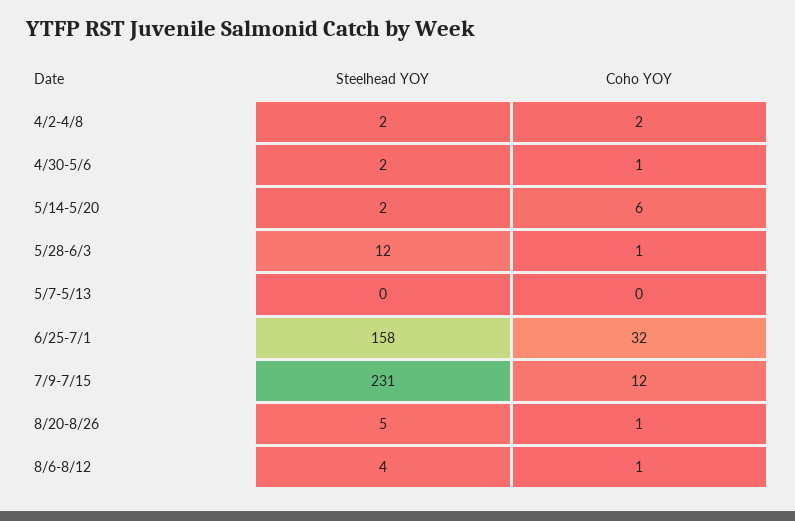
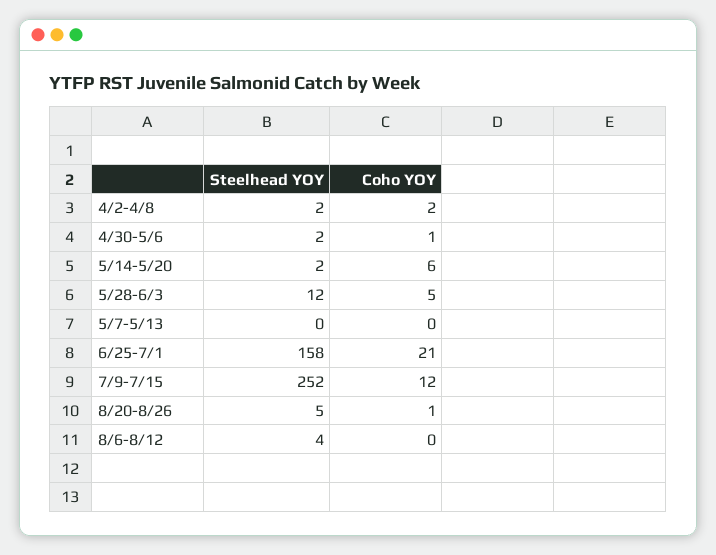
Coho YOY, 5/28-6/3: 1 -> 5
Coho YOY, 6/25-7/1: 32 -> 21
Steelhead YOY, 7/9-7/15: 231 -> 252
Coho YOY, 8/6-8/12: 1 -> 0

